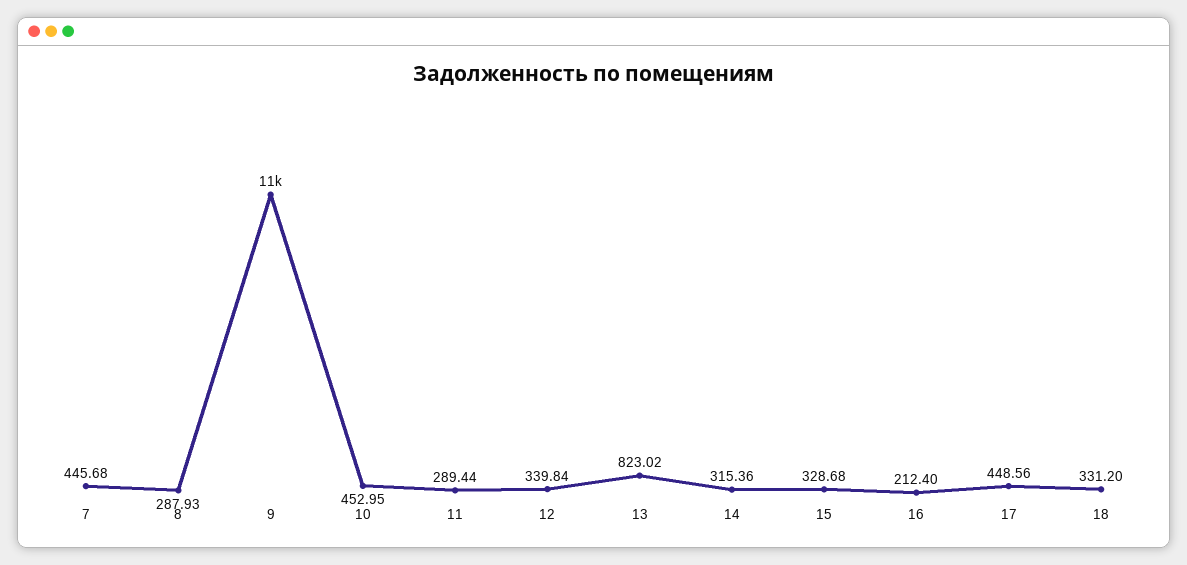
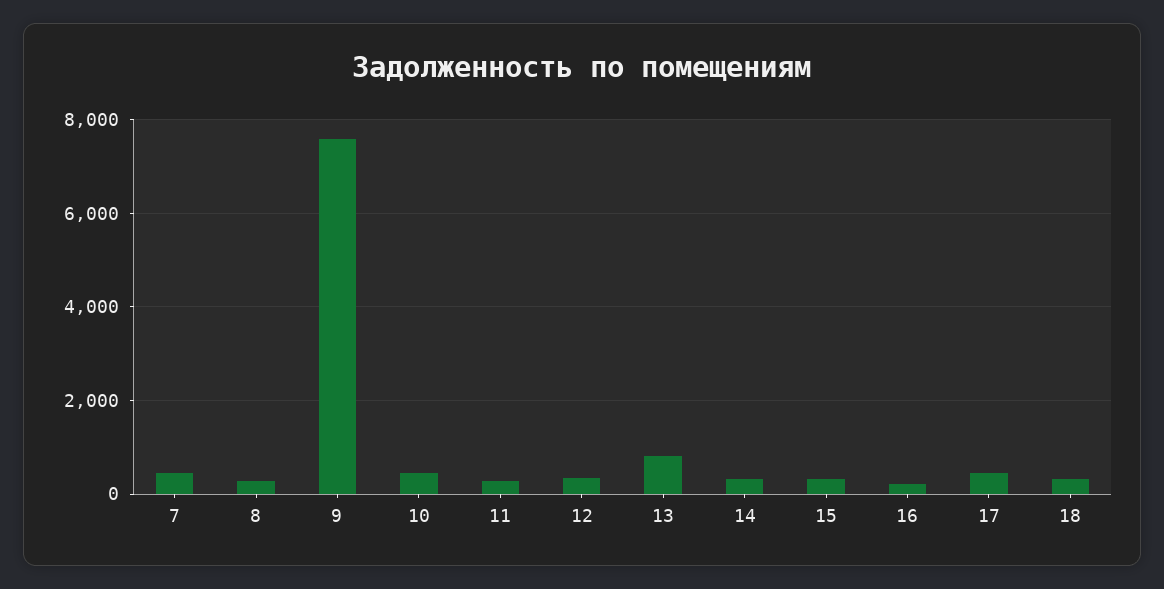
9: 11000 -> 7600

